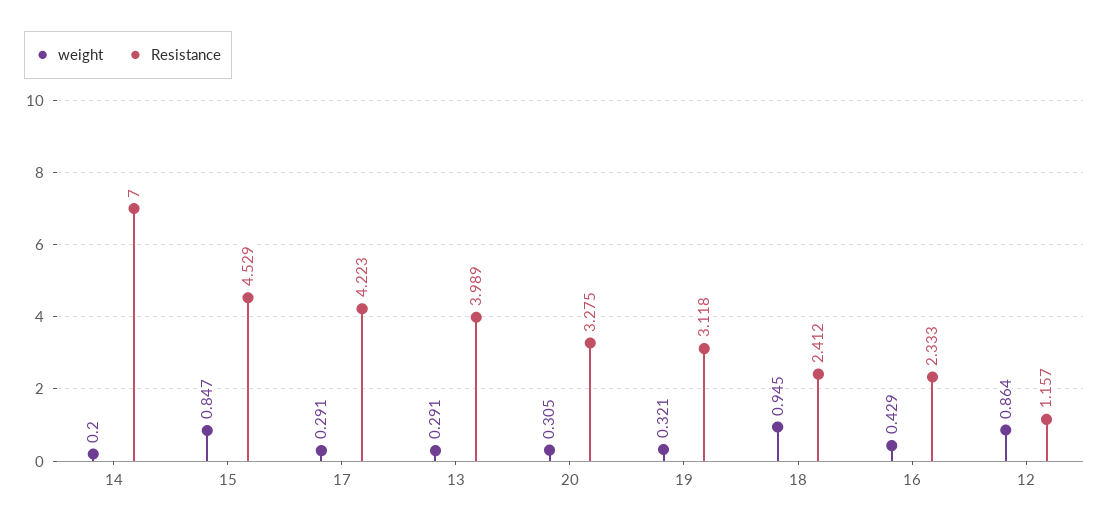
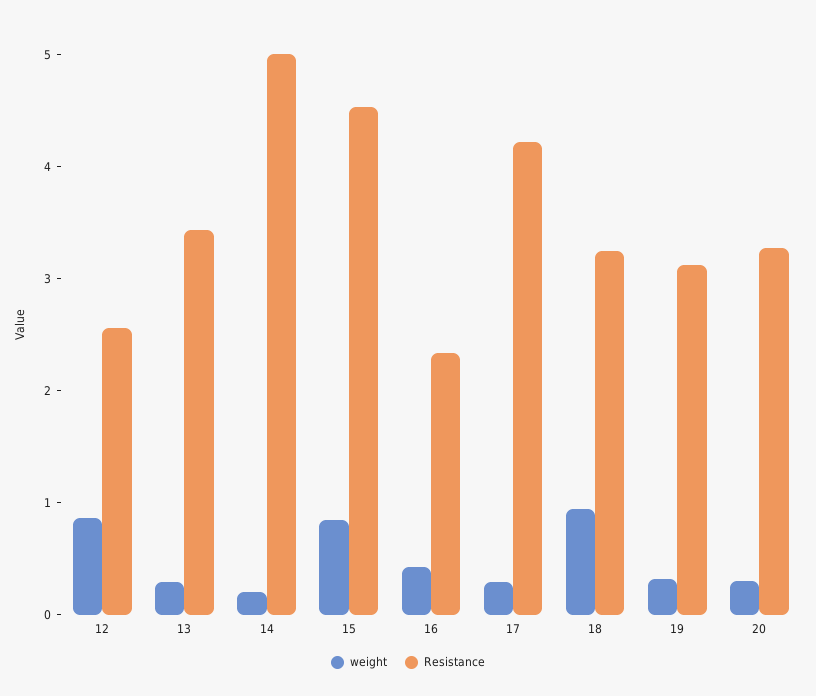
Resistance, 14: 7 -> 5
Resistance, 13: 3.989 -> 3.4
Resistance, 18: 2.412 -> 3.2
Resistance, 12: 1.157 -> 2.6

